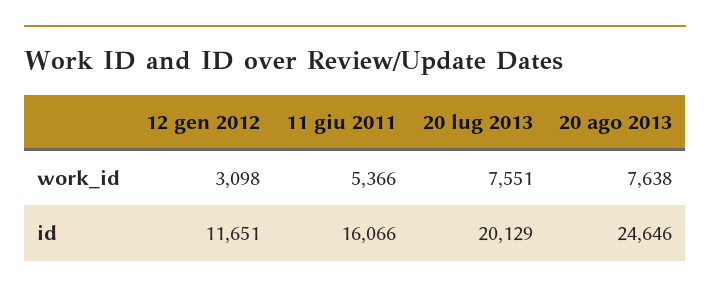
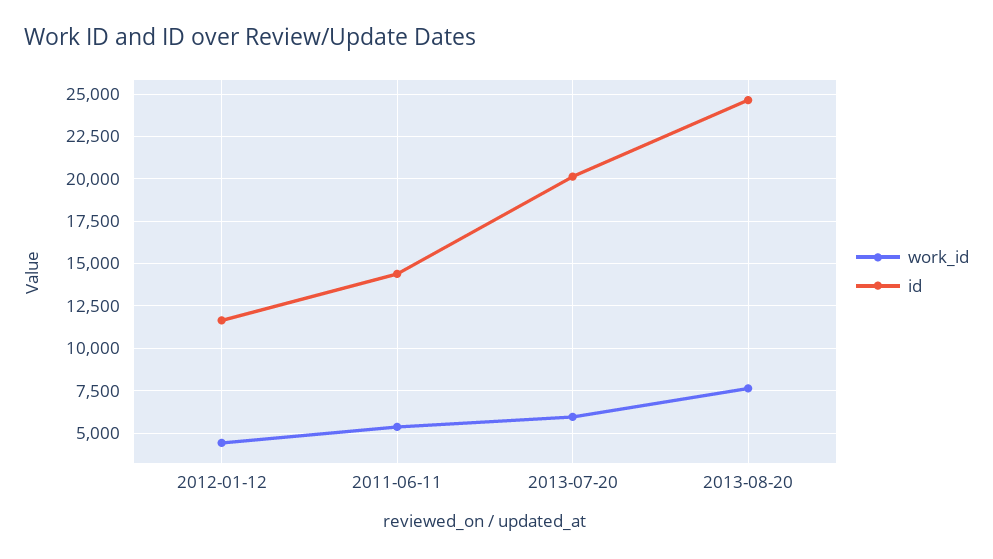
work_id, 12 gen 2012: 3098 -> 4500
work_id, 20 lug 2013: 7551 -> 6000
id, 11 giu 2011: 16066 -> 14500

